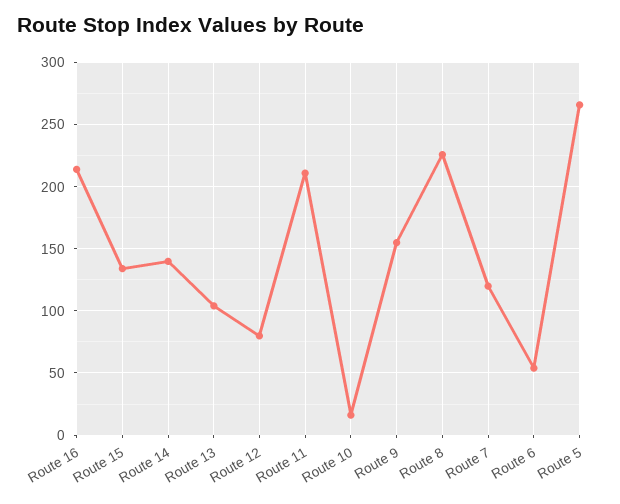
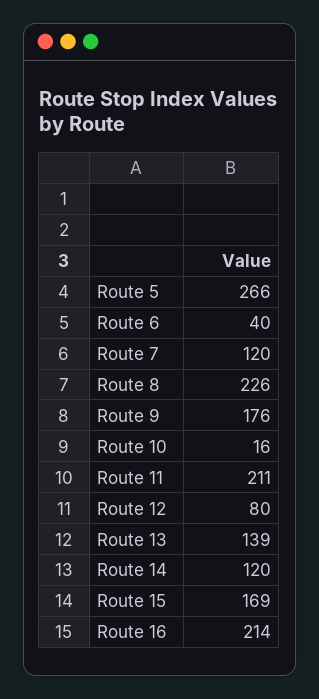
Route 15: 135 -> 169
Route 14: 140 -> 120
Route 13: 105 -> 139
Route 9: 155 -> 176
Route 6: 55 -> 40

